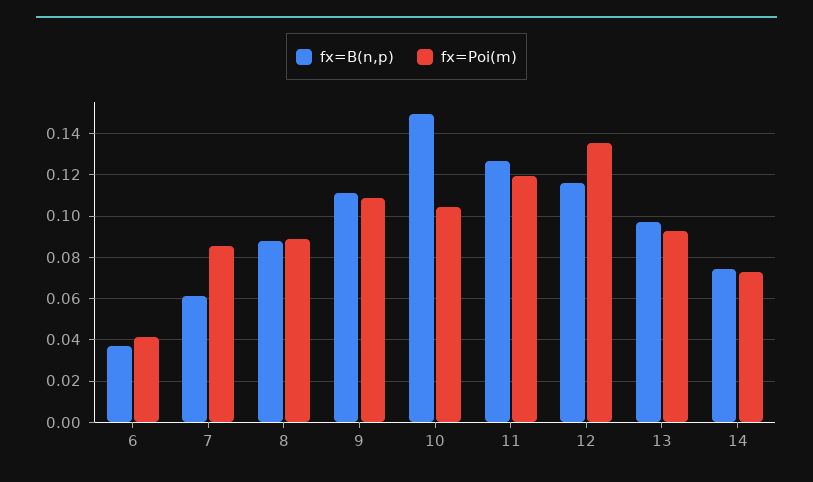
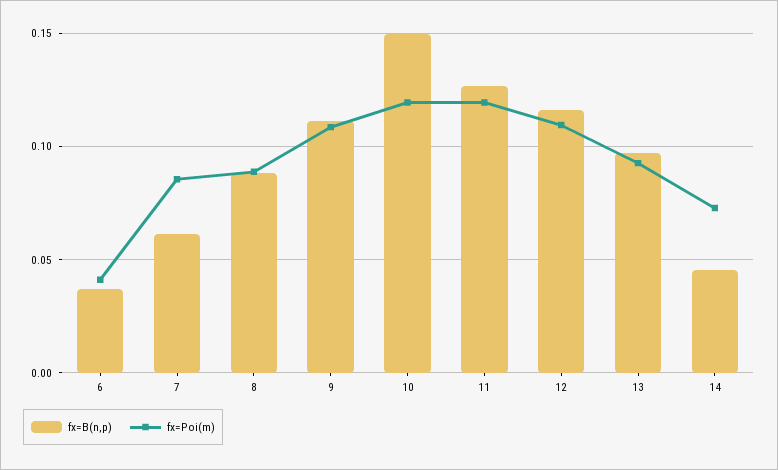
fx=Poi(m), 10: 0.105 -> 0.12
fx=Poi(m), 12: 0.135 -> 0.11
fx=B(n,p), 14: 0.075 -> 0.045

